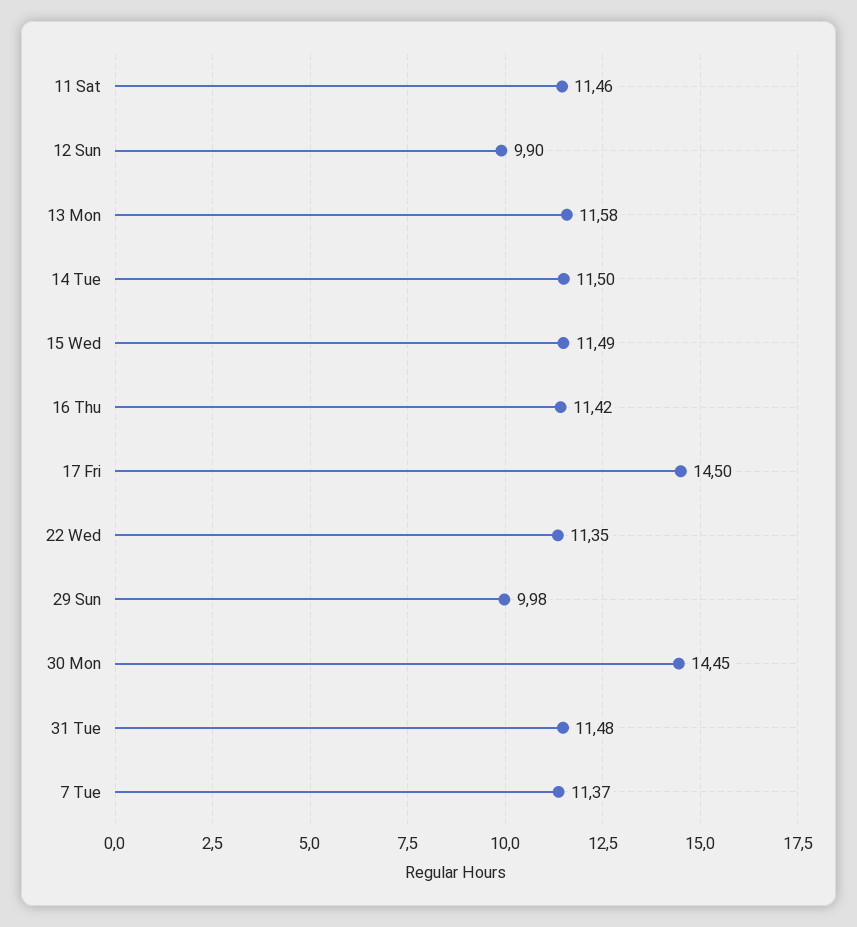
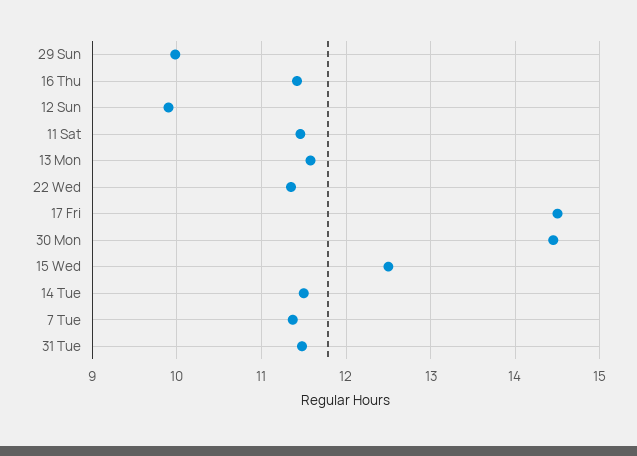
15 Wed: 11.49 -> 12.5

